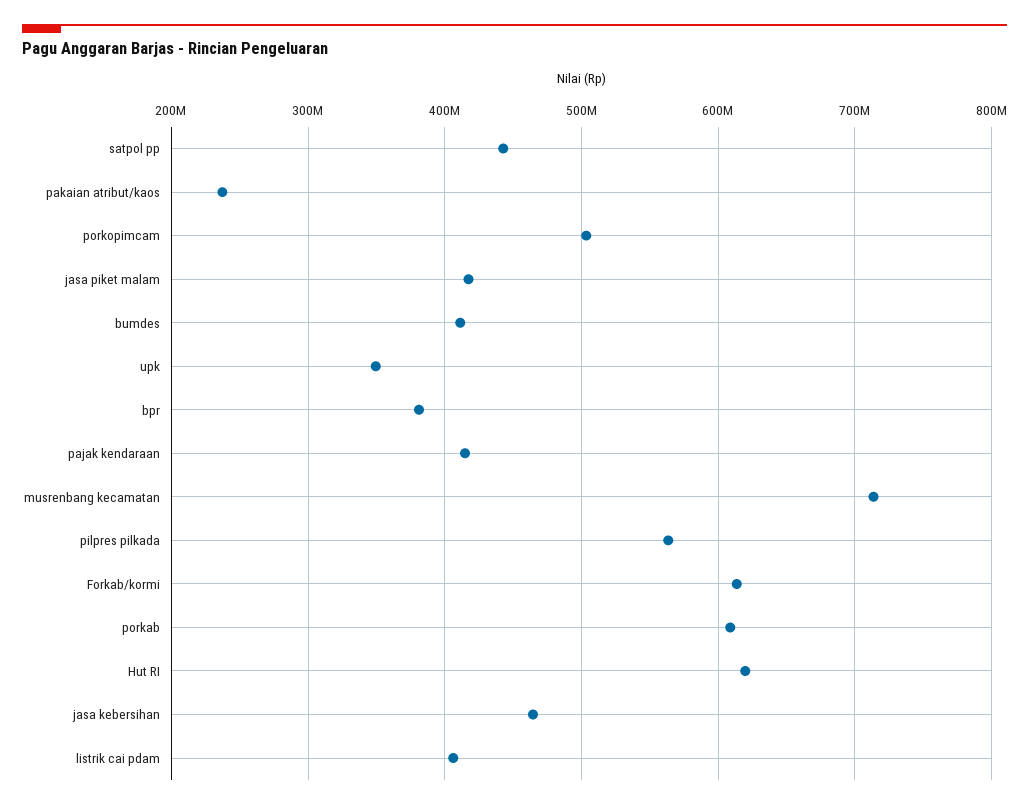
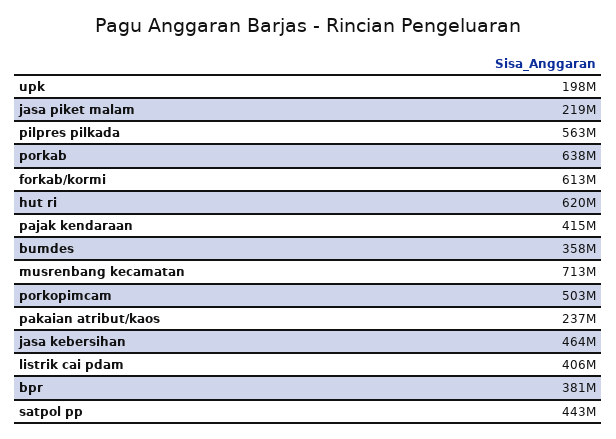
jasa piket malam: 420000000 -> 219000000
bumdes: 410000000 -> 358000000
upk: 350000000 -> 198000000
porkab: 610000000 -> 638000000

